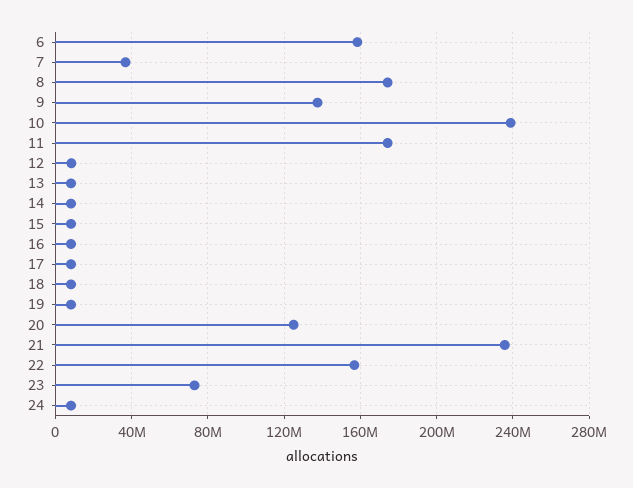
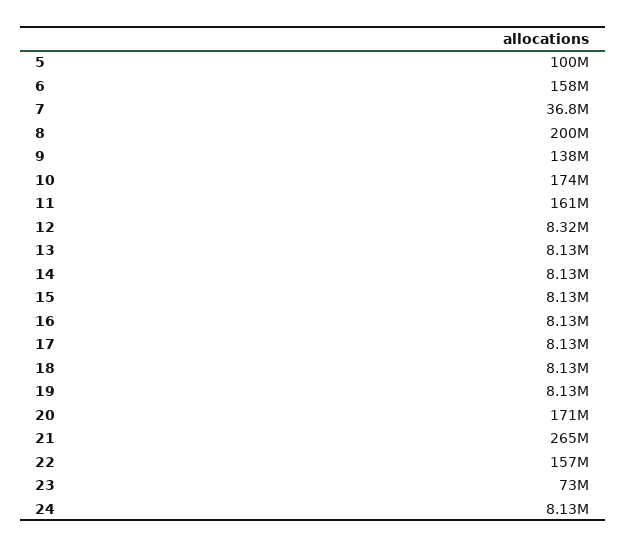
8: 175000000 -> 200000000
10: 240000000 -> 174000000
11: 175000000 -> 161000000
20: 125000000 -> 171000000
21: 235000000 -> 265000000
5: none -> 100000000

